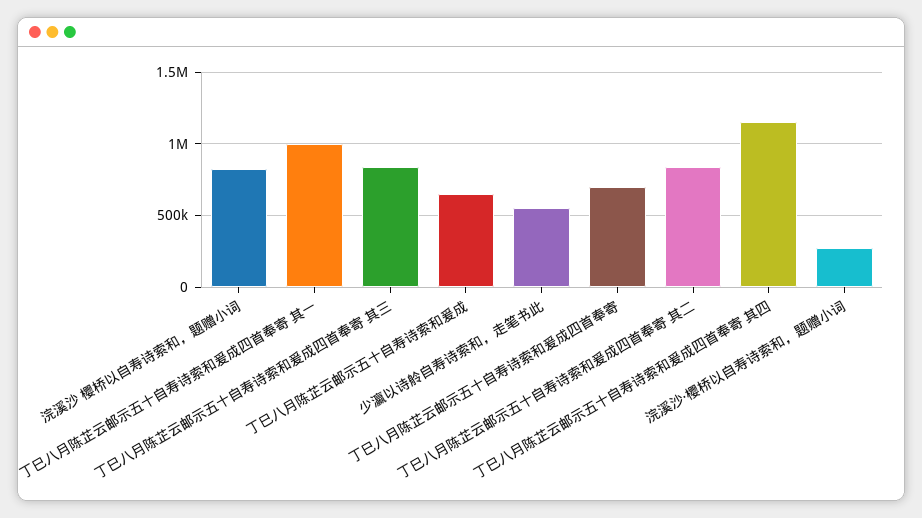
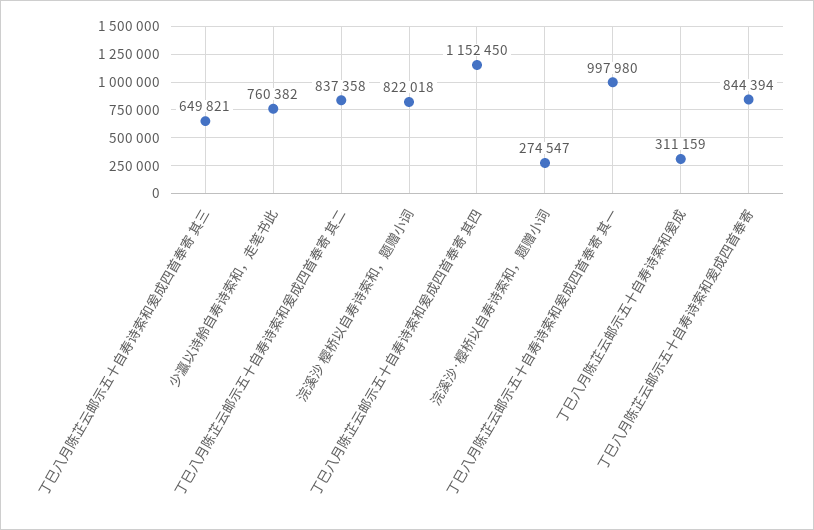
丁巳八月陈芷云邮示五十自寿诗索和爰成四首奉寄 其三: 850000 -> 649821
丁巳八月陈芷云邮示五十自寿诗索和爰成: 650000 -> 311159
少瀛以诗舲自寿诗索和，走笔书此: 550000 -> 760382
丁巳八月陈芷云邮示五十自寿诗索和爰成四首奉寄: 700000 -> 844394

